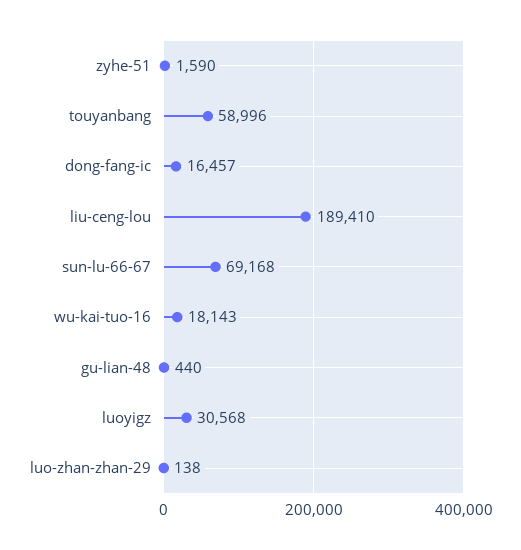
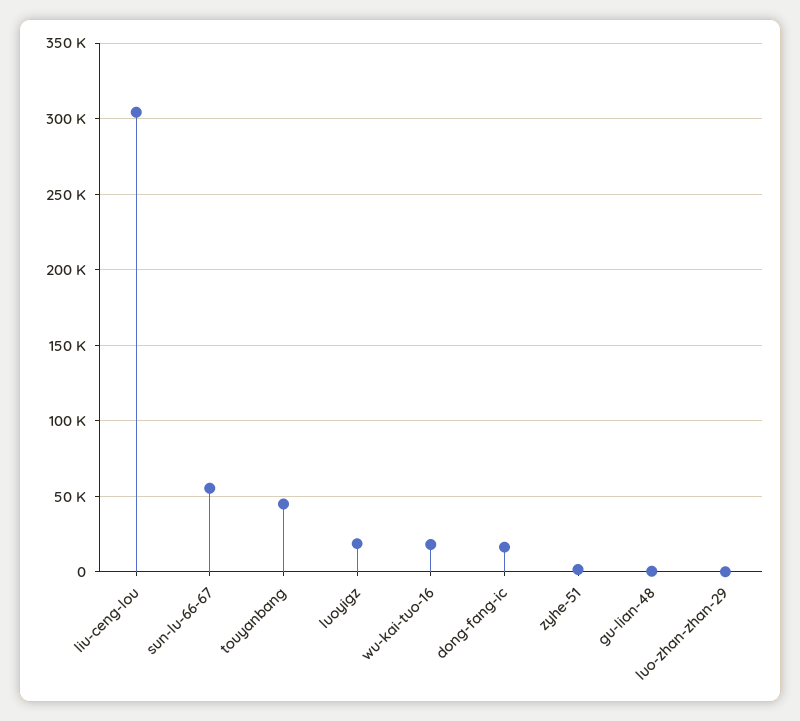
touyanbang: 58996 -> 45000
liu-ceng-lou: 189410 -> 305000
sun-lu-66-67: 69168 -> 55000
luoyigz: 30568 -> 20000

